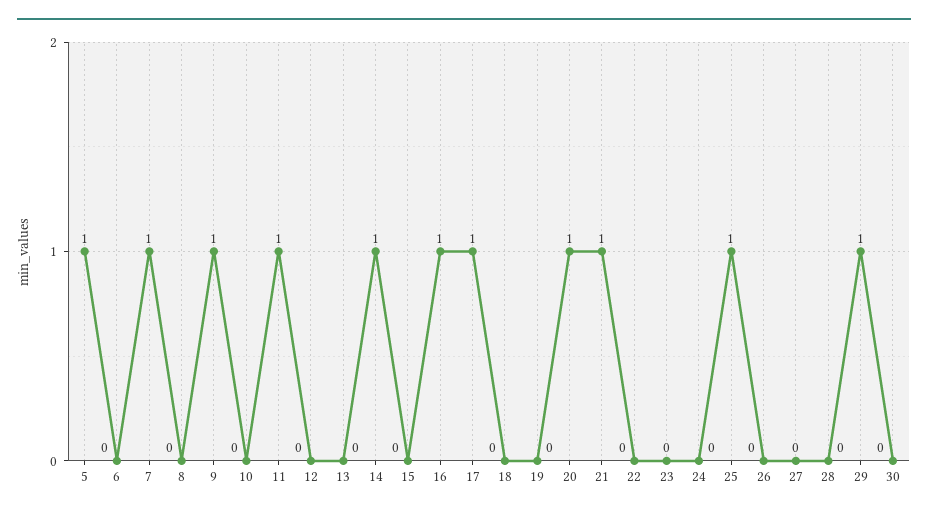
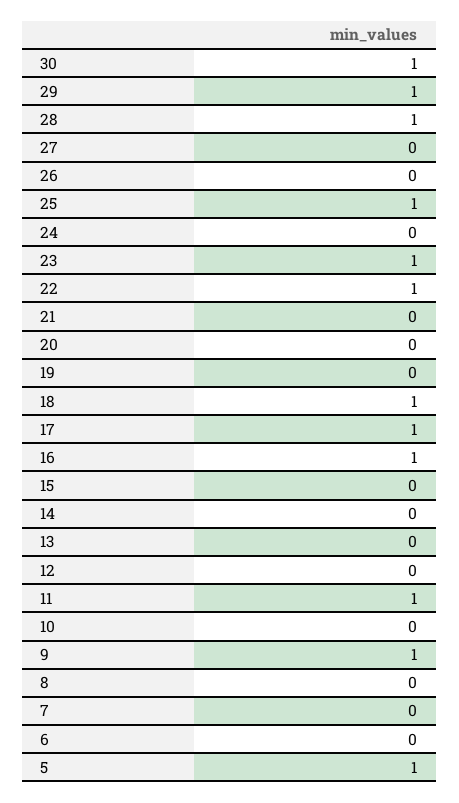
7: 1 -> 0
14: 1 -> 0
18: 0 -> 1
20: 1 -> 0
21: 1 -> 0
22: 0 -> 1
23: 0 -> 1
28: 0 -> 1
30: 0 -> 1

